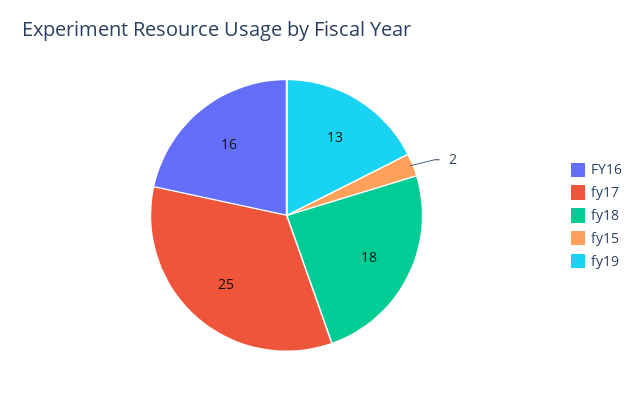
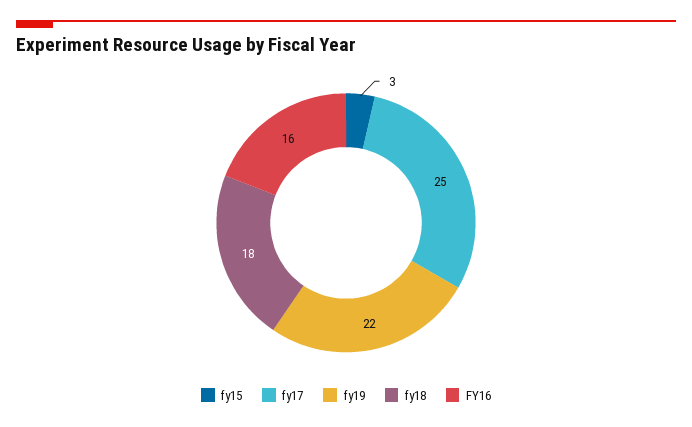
fy15: 2 -> 3
fy19: 13 -> 22

